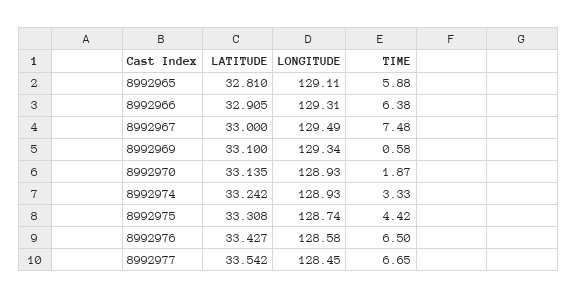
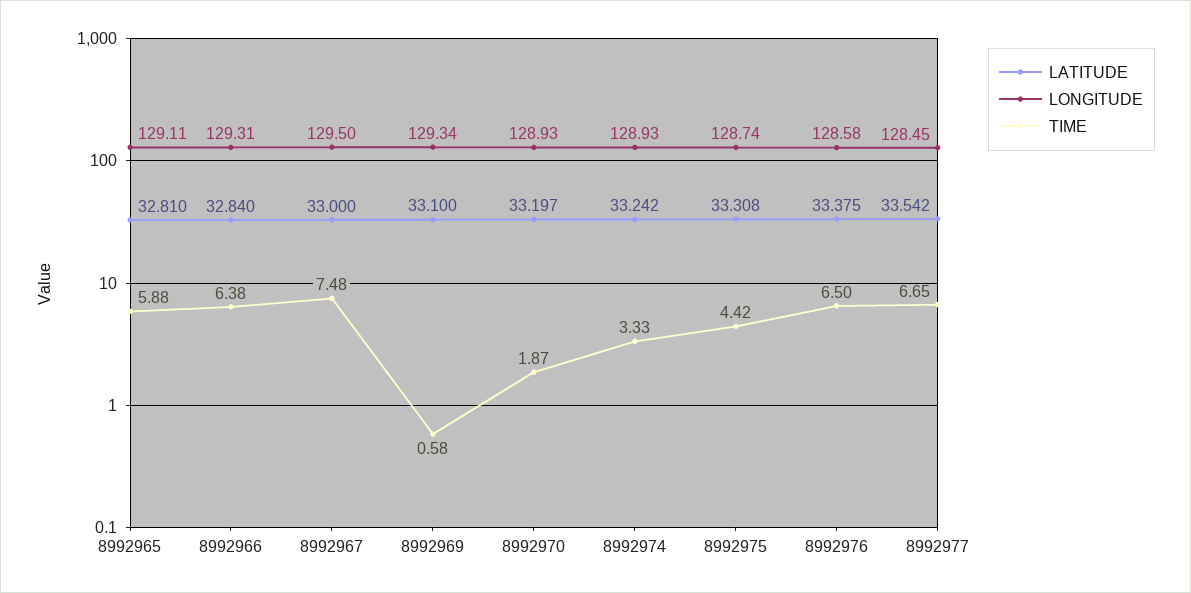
LATITUDE, 8992966: 32.905 -> 32.84
LONGITUDE, 8992967: 129.49 -> 129.5
LATITUDE, 8992970: 33.135 -> 33.197
LATITUDE, 8992976: 33.427 -> 33.375

